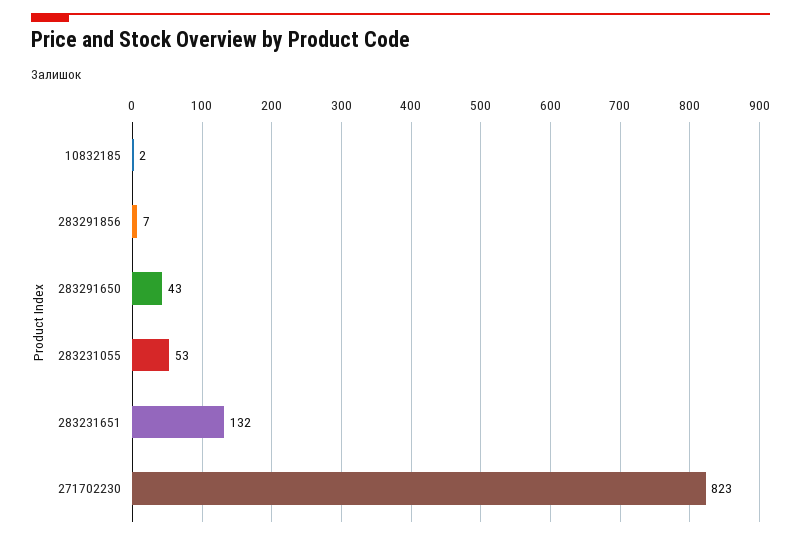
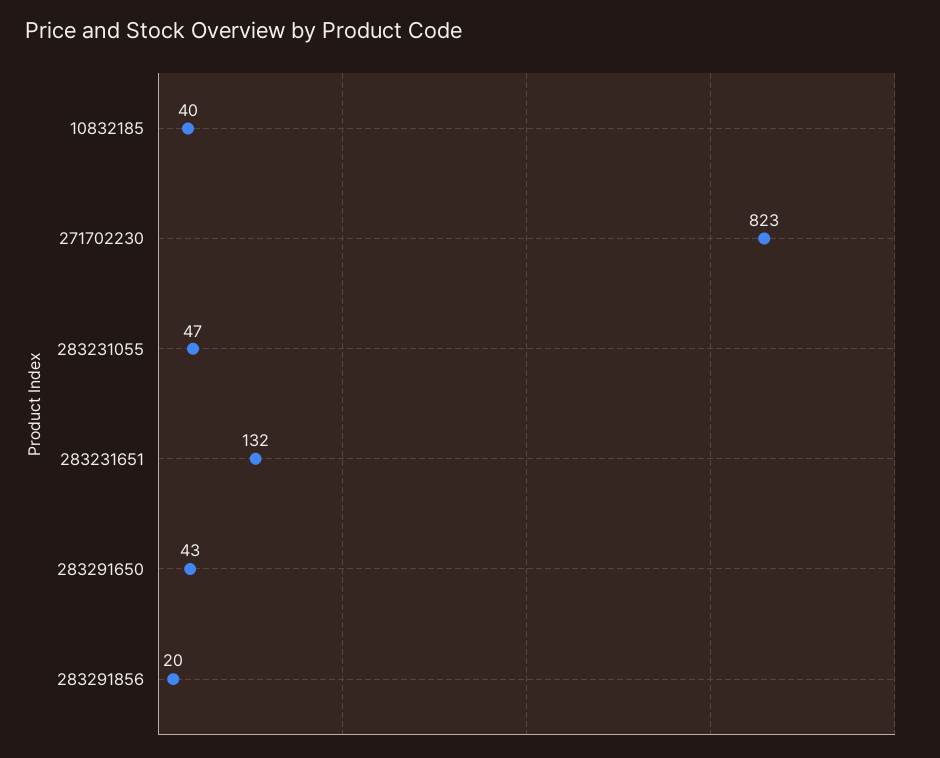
10832185: 2 -> 40
283291856: 7 -> 20
283231055: 53 -> 47

